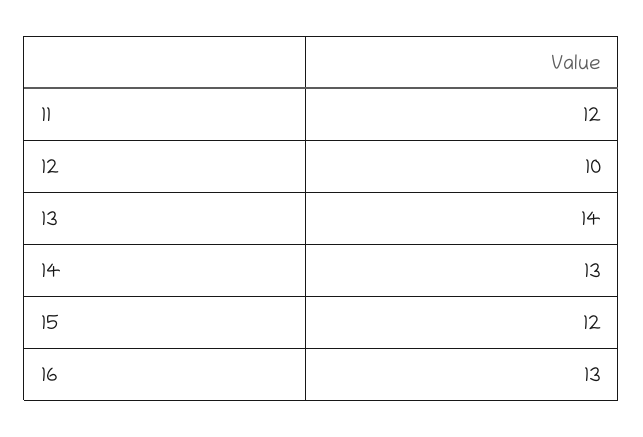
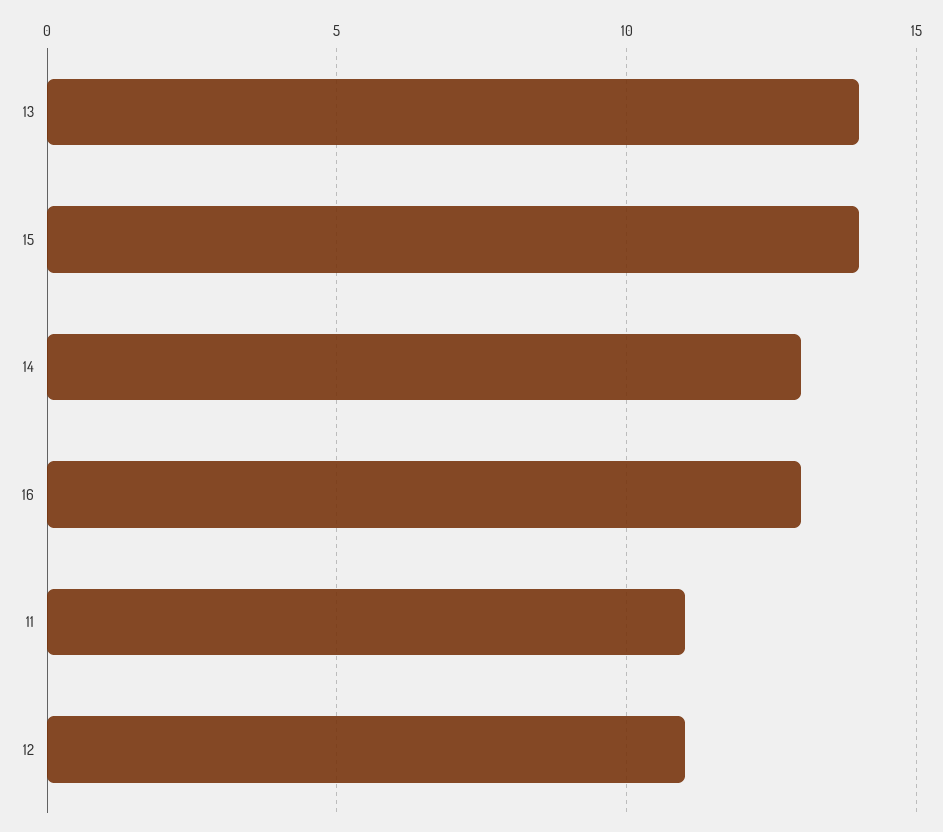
11: 12 -> 11
12: 10 -> 11
15: 12 -> 14

